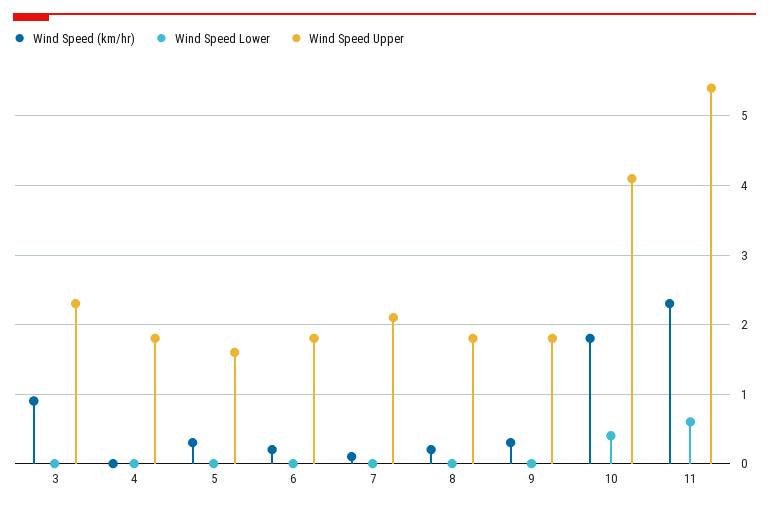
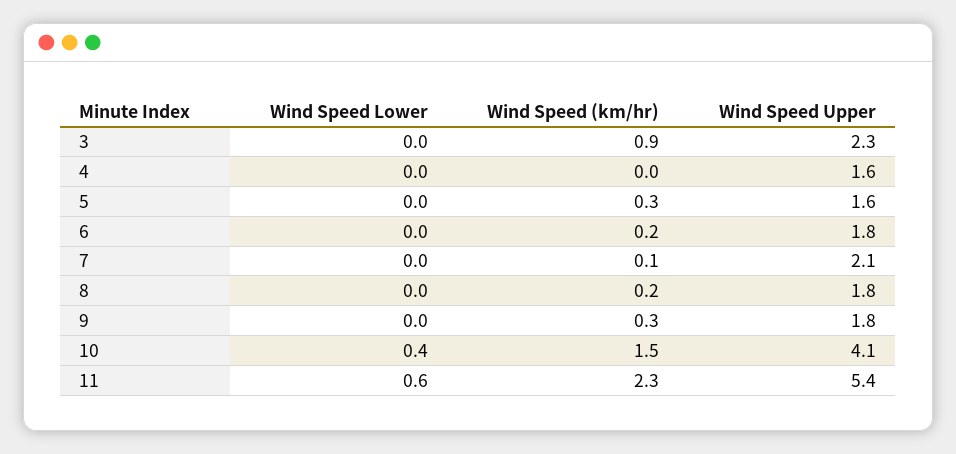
Wind Speed Upper, 4: 1.8 -> 1.6
Wind Speed (km/hr), 10: 1.8 -> 1.5

